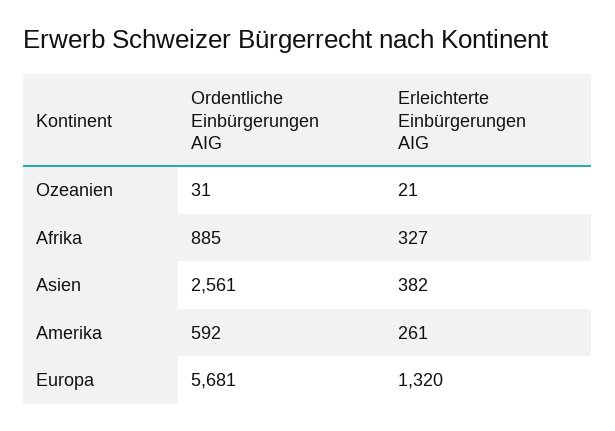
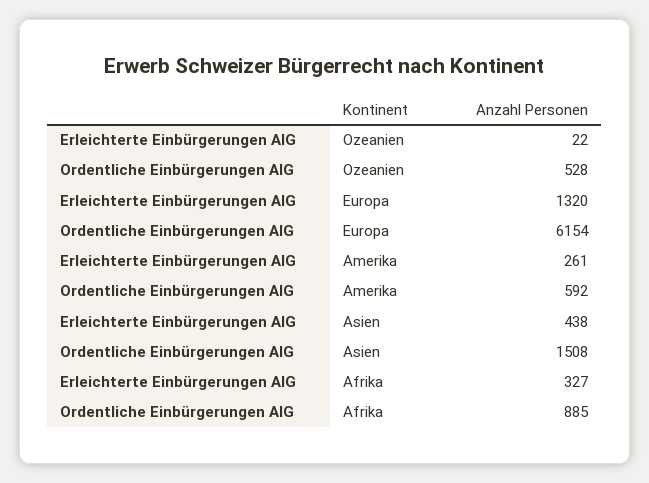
Ordentliche Einbürgerungen AIG, Ozeanien: 31 -> 528
Erleichterte Einbürgerungen AIG, Ozeanien: 21 -> 22
Ordentliche Einbürgerungen AIG, Asien: 2561 -> 1508
Erleichterte Einbürgerungen AIG, Asien: 382 -> 438
Ordentliche Einbürgerungen AIG, Europa: 5681 -> 6154

